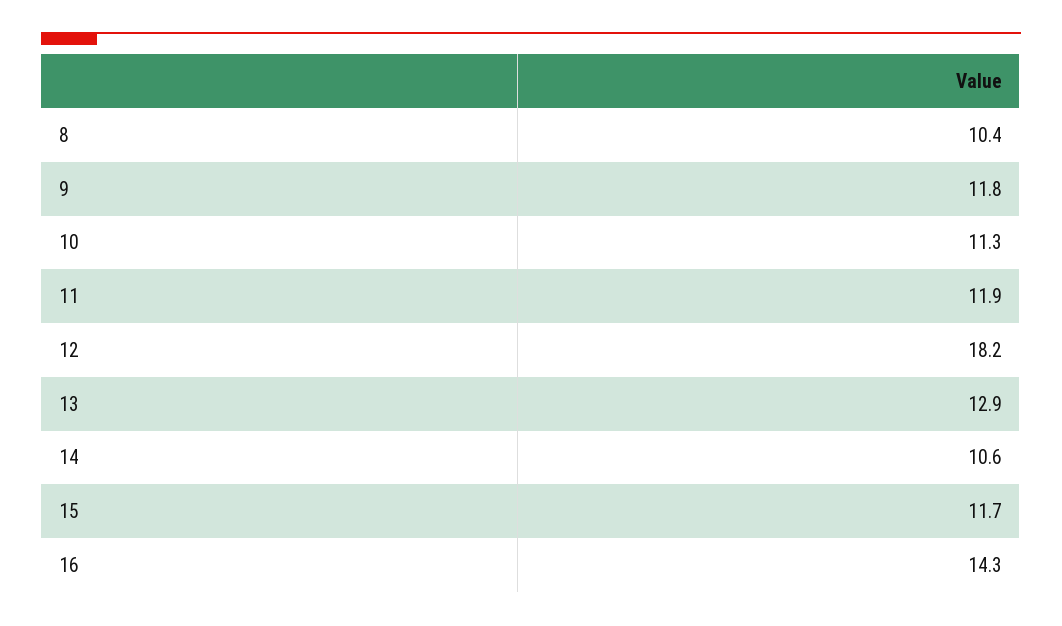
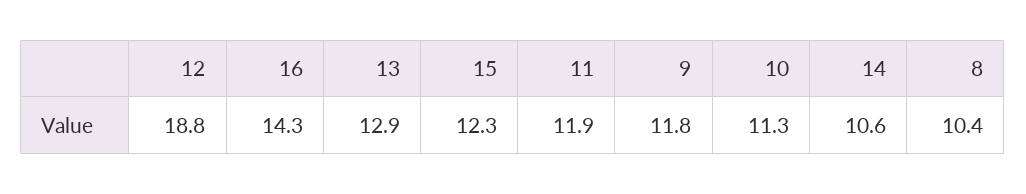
12: 18.2 -> 18.8
15: 11.7 -> 12.3

